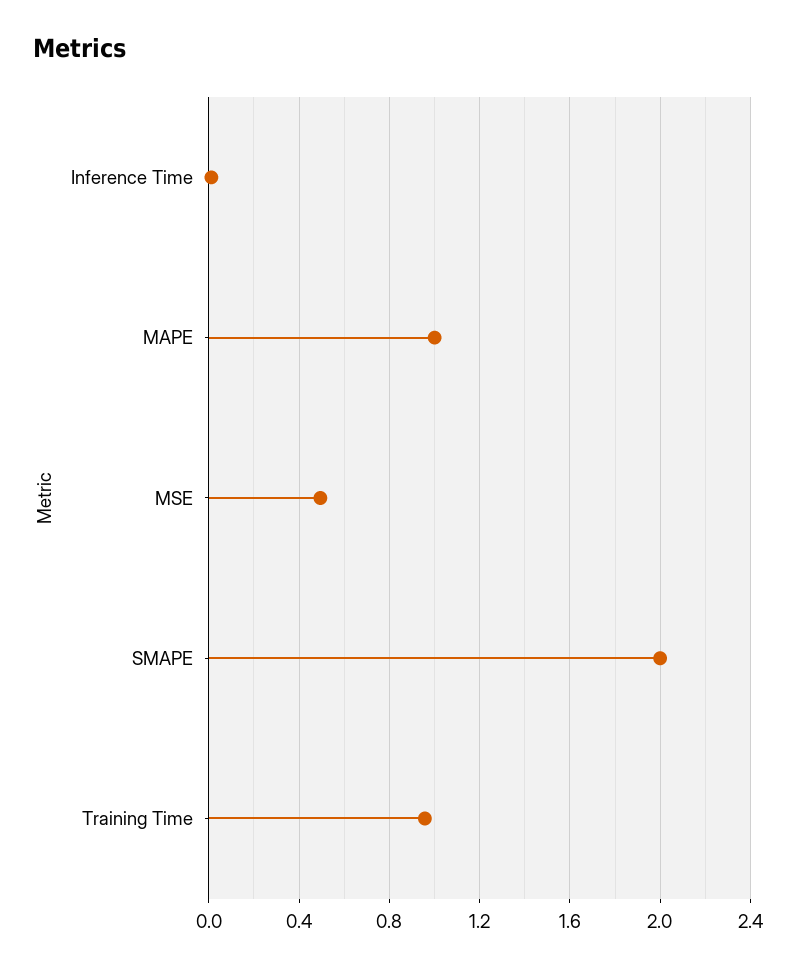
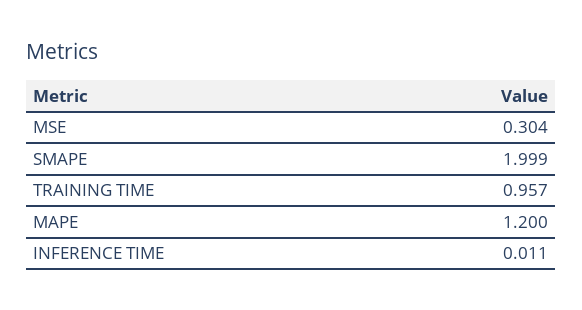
MAPE: 1 -> 1.2
MSE: 0.5 -> 0.304

